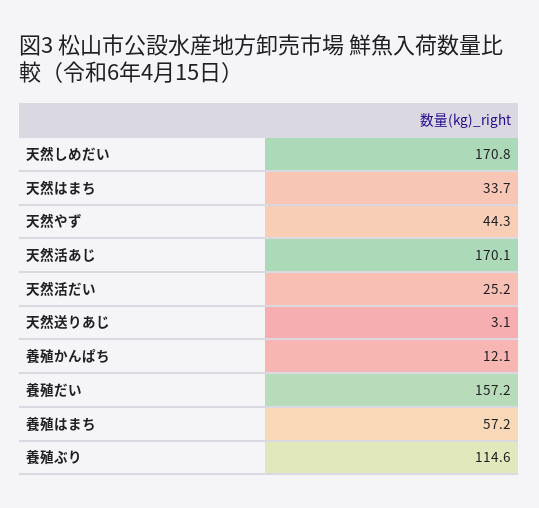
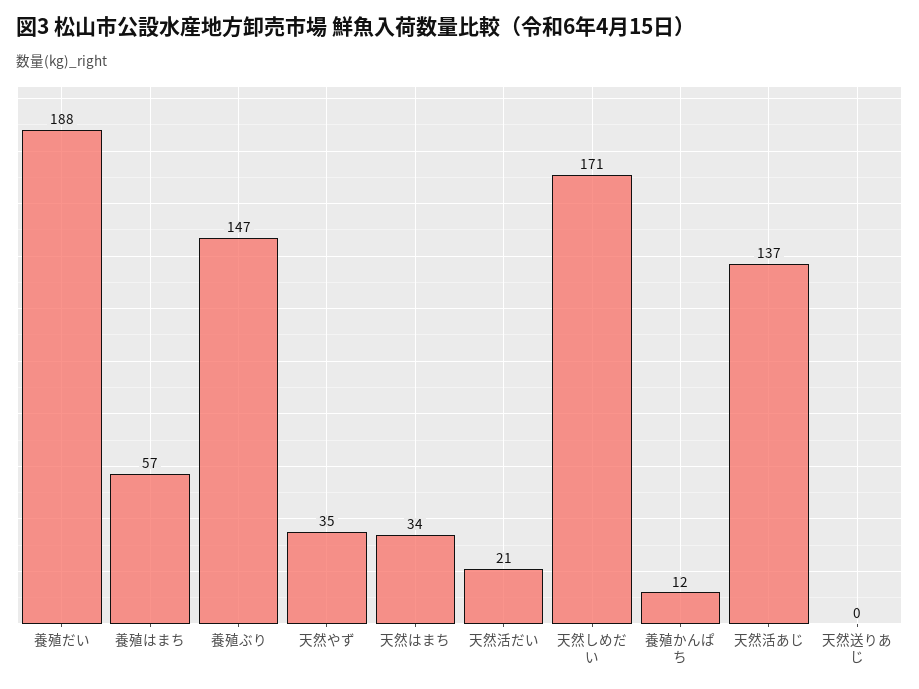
天然やず: 44.3 -> 35
天然活あじ: 170.1 -> 137
天然活だい: 25.2 -> 21
天然送りあじ: 3.1 -> 0
養殖だい: 157.2 -> 188
養殖ぶり: 114.6 -> 147

